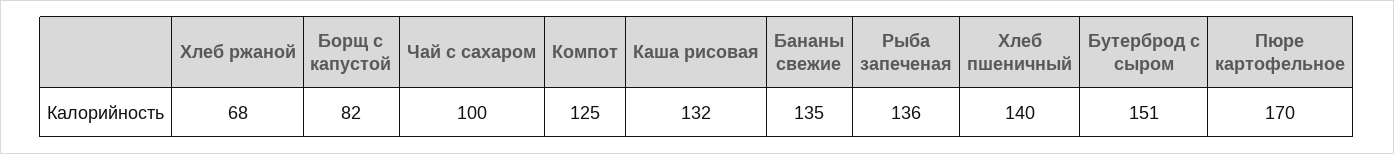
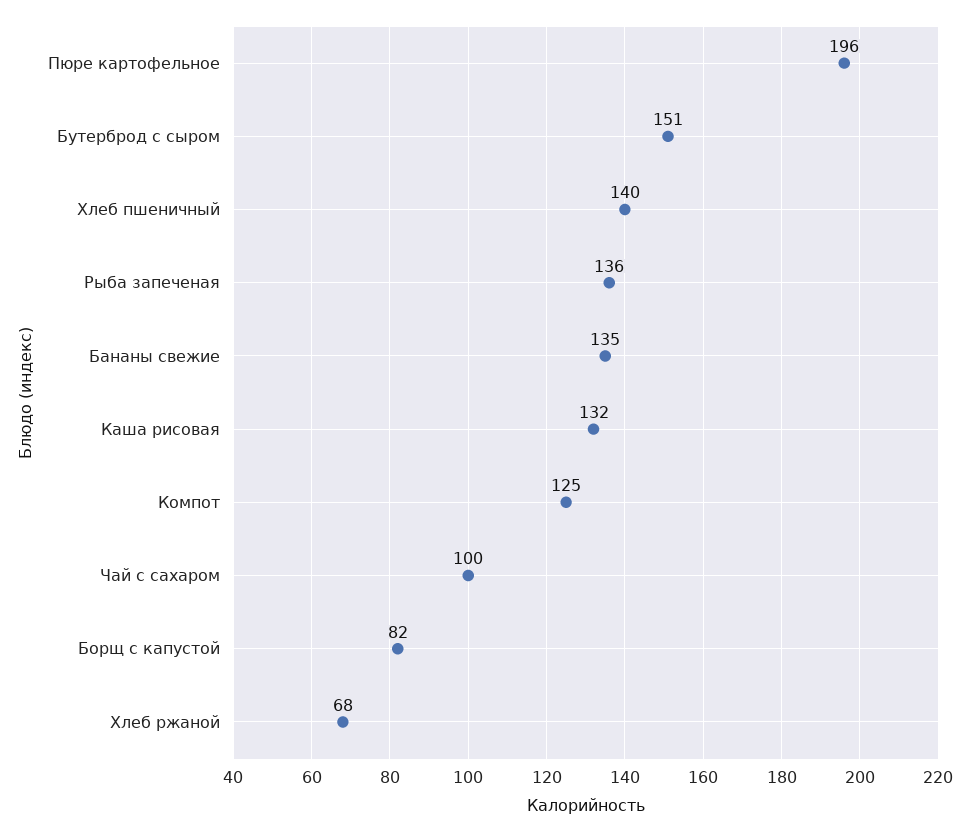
Пюре картофельное: 170 -> 196

